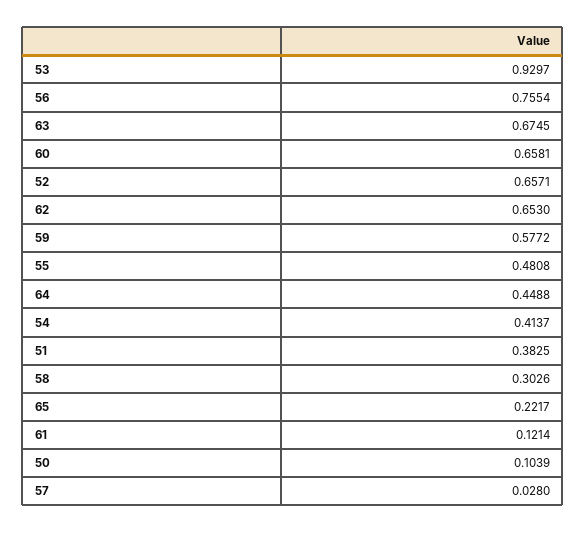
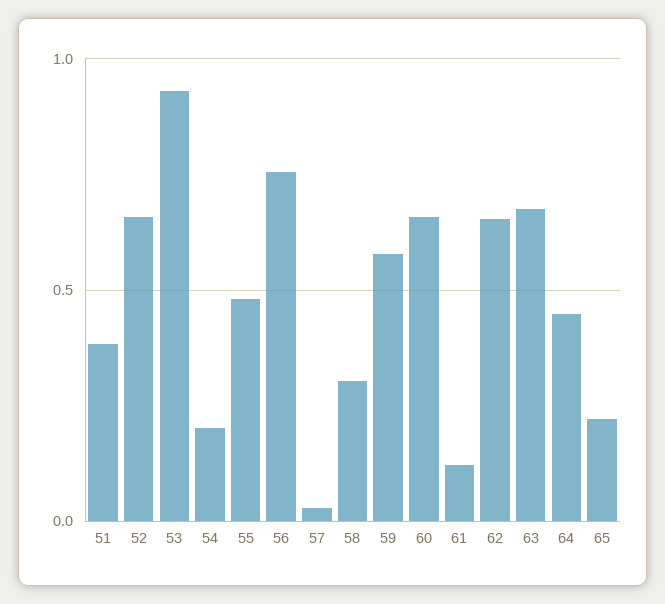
54: 0.4137 -> 0.2
50: 0.1039 -> none

